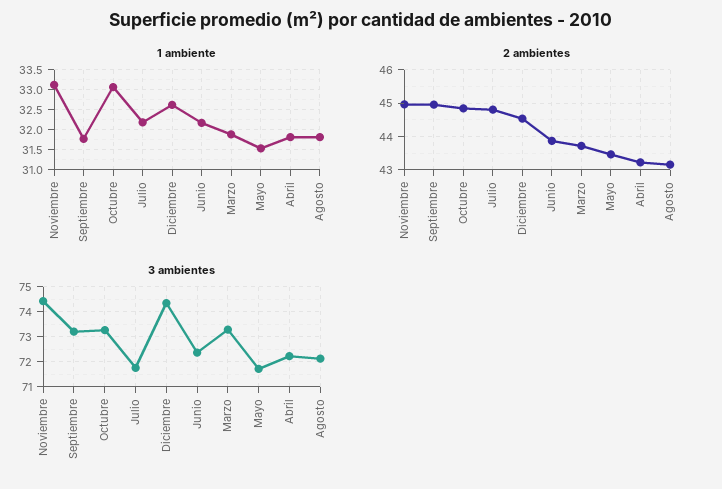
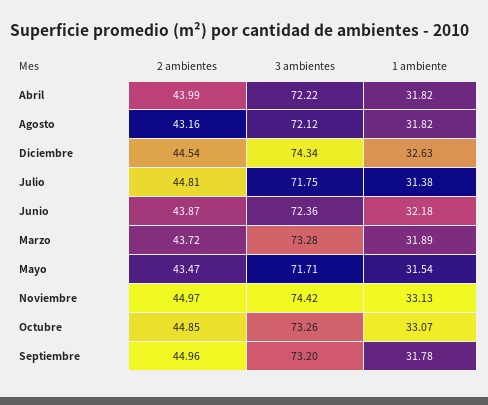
1 ambiente, Julio: 32.25 -> 31.38
2 ambientes, Abril: 43.2 -> 43.99

